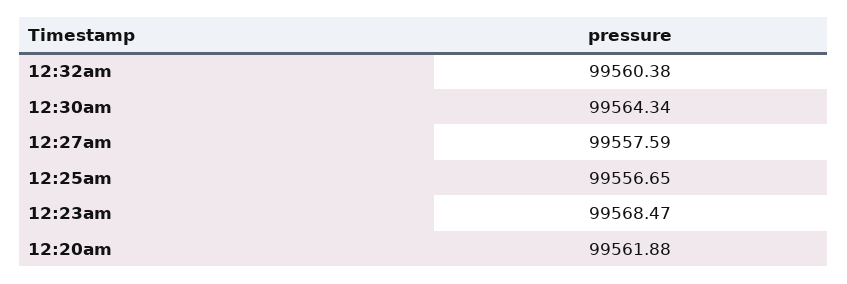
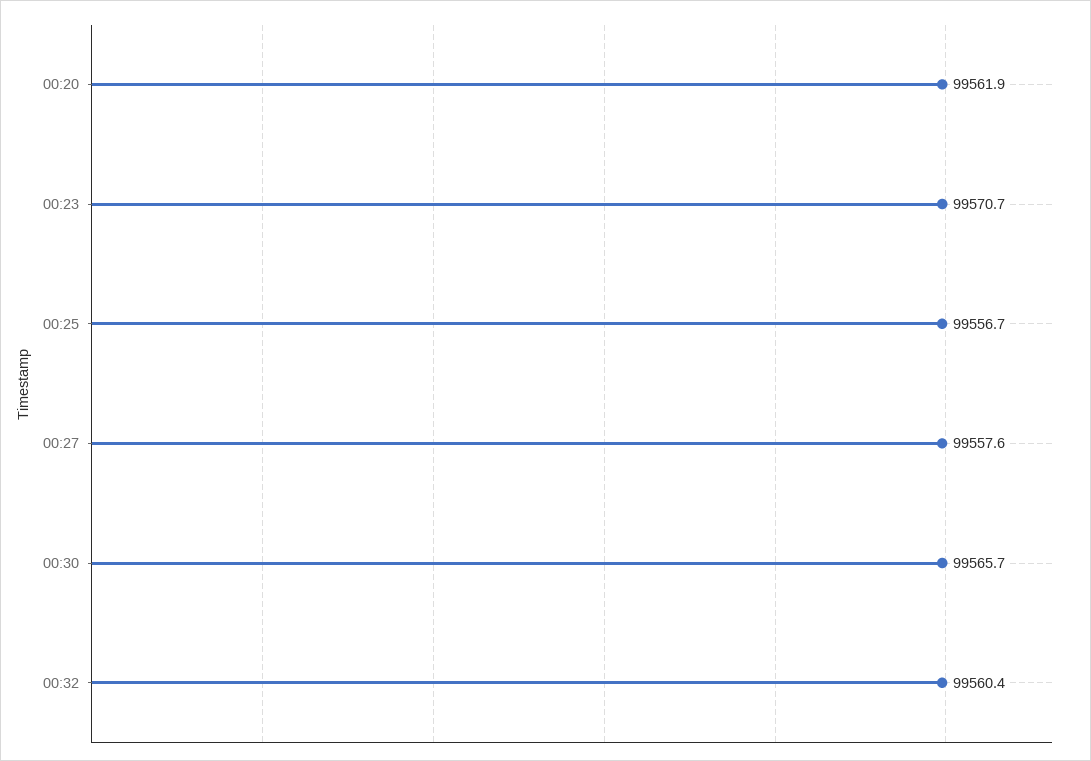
12:30am: 99564.34 -> 99565.7
12:23am: 99568.47 -> 99570.7

